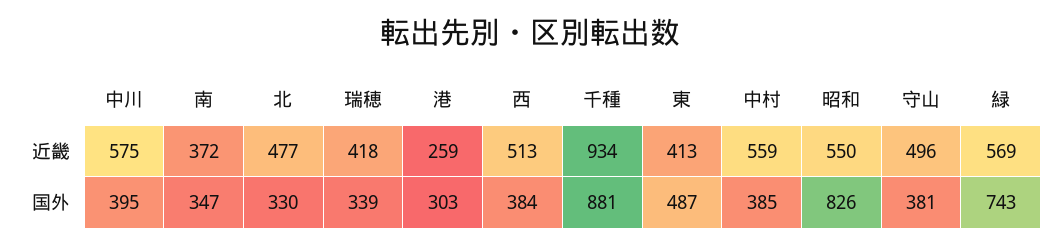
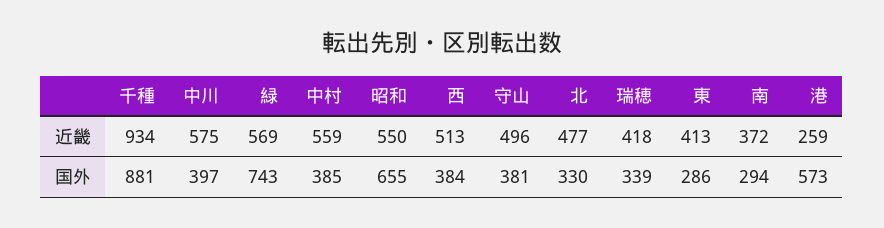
中川, 国外: 395 -> 397
南, 国外: 347 -> 294
港, 国外: 303 -> 573
東, 国外: 487 -> 286
昭和, 国外: 826 -> 655

